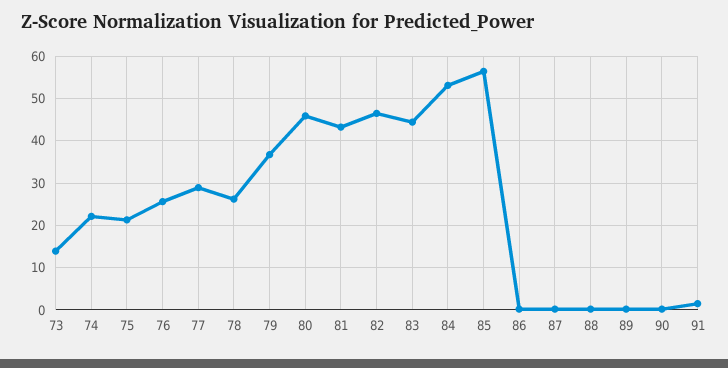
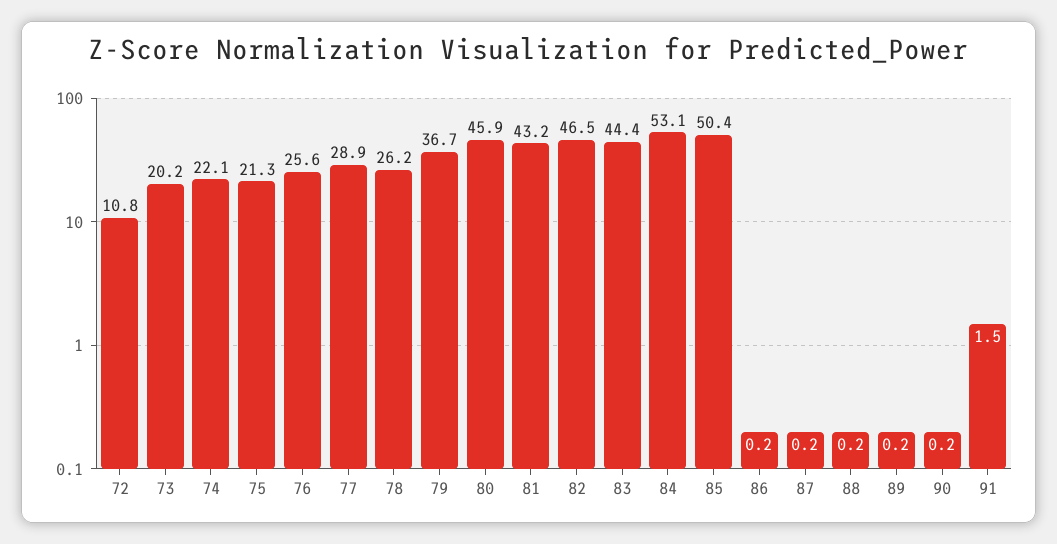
73: 14 -> 20.2
85: 56 -> 50.4
72: none -> 10.8

